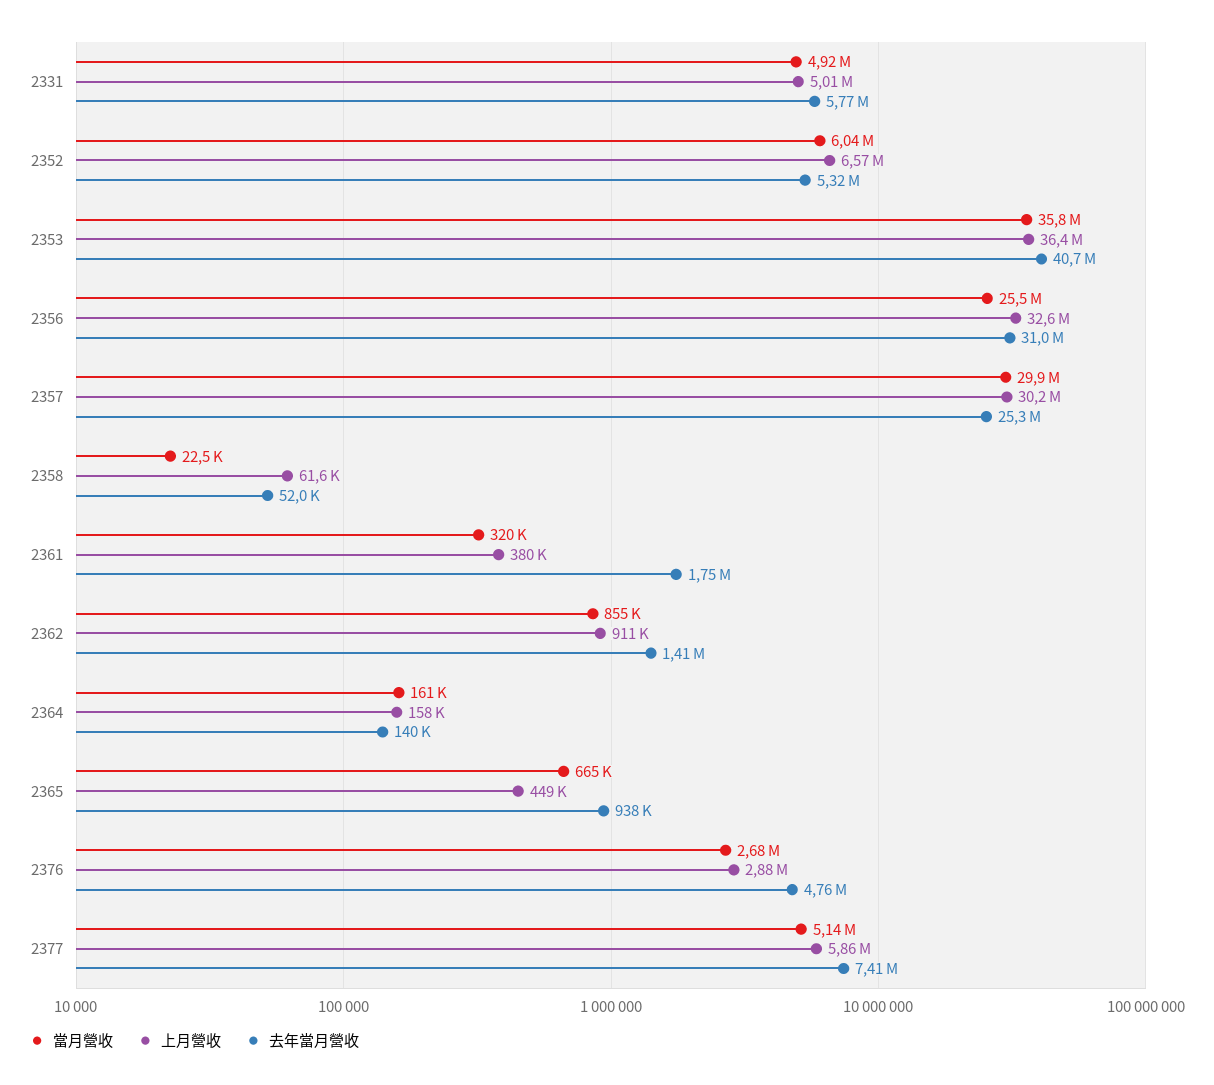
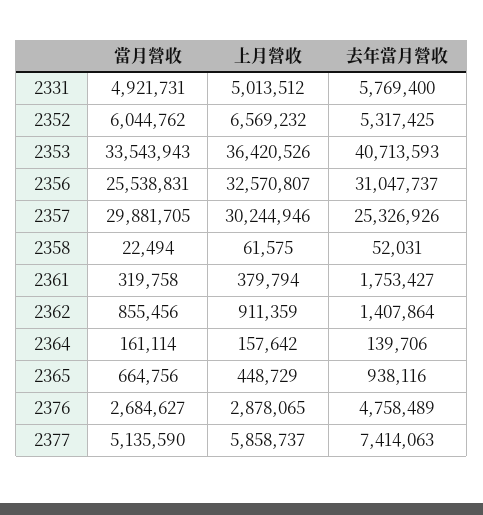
當月營收, 2353: 35800000 -> 33543943

